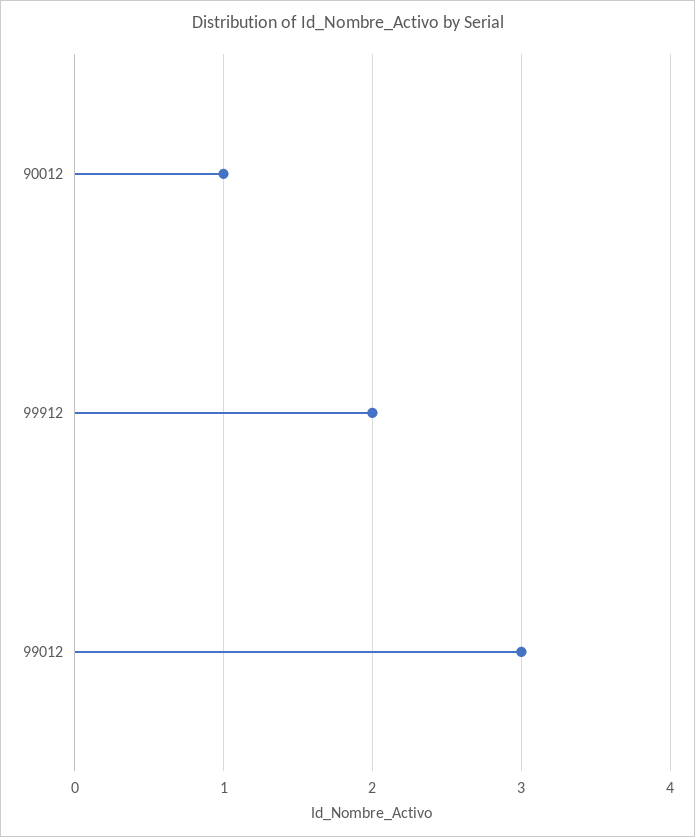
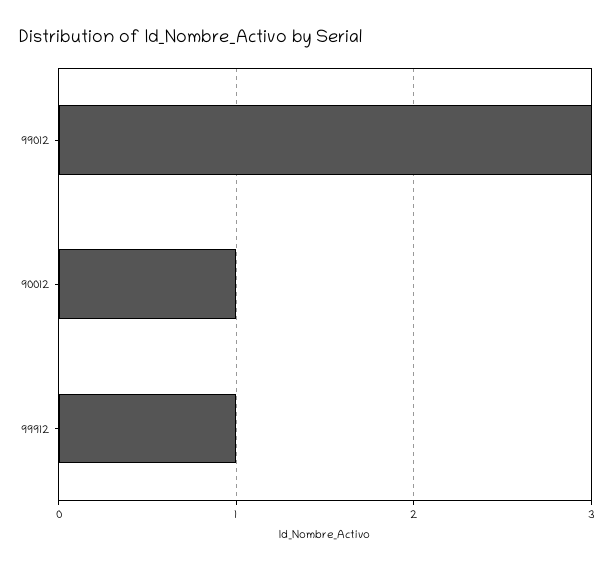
99912: 2 -> 1

